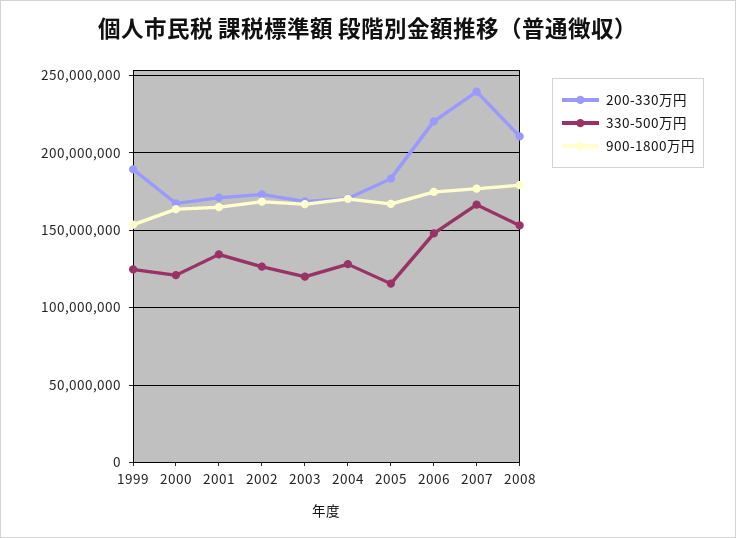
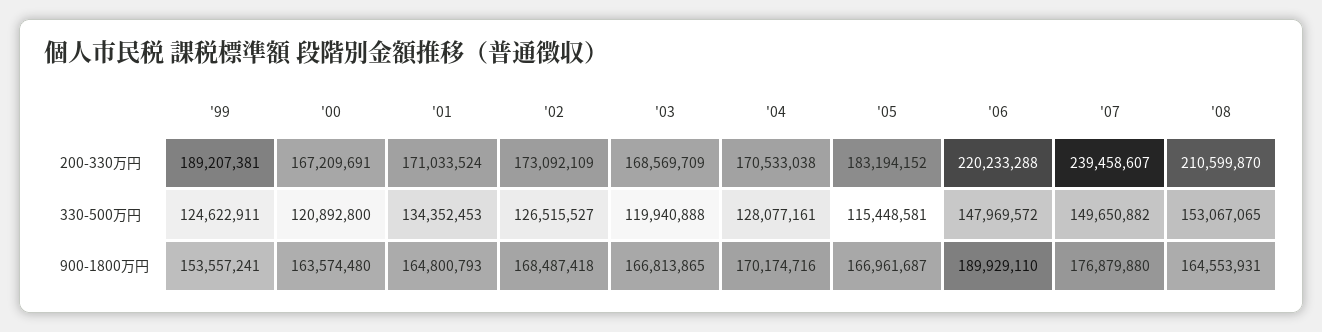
900-1800万円, 2006: 175000000 -> 189929110
330-500万円, 2007: 165000000 -> 149650882
900-1800万円, 2008: 180000000 -> 164553931

